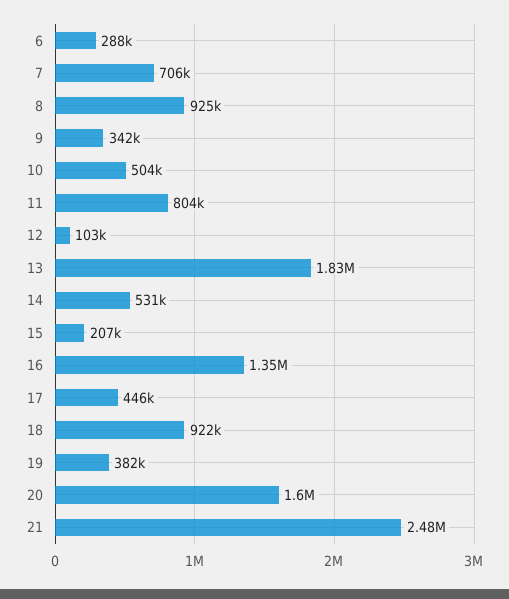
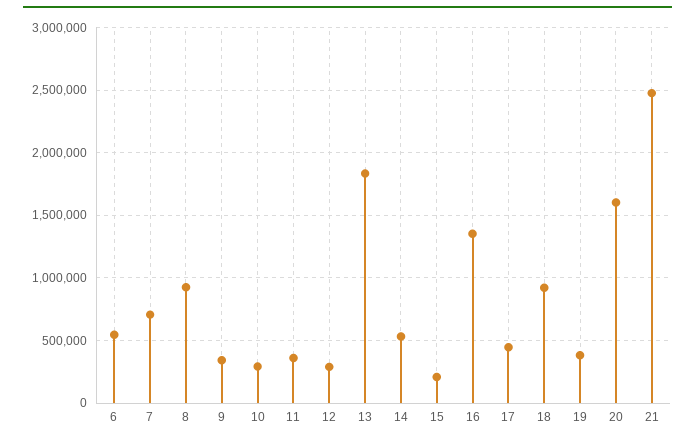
6: 288000 -> 550000
10: 504000 -> 300000
11: 804000 -> 350000
12: 103000 -> 300000

